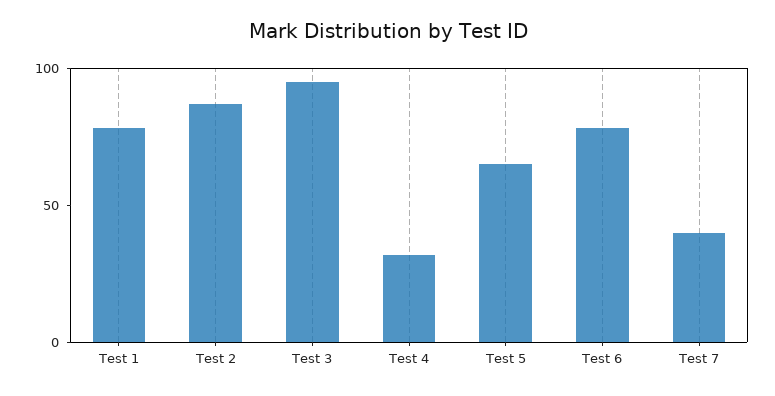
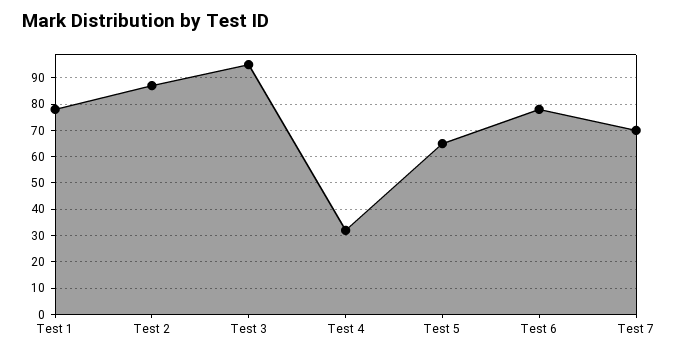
Test 7: 40 -> 70

